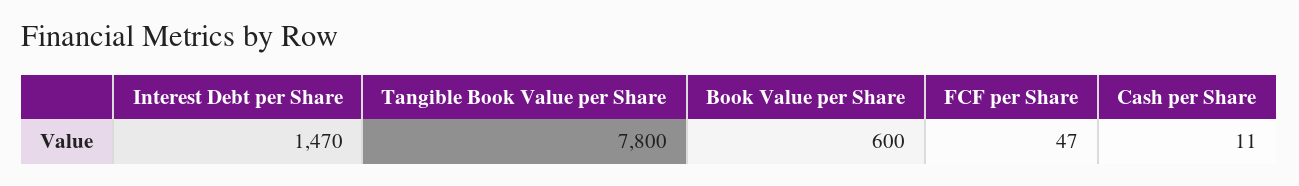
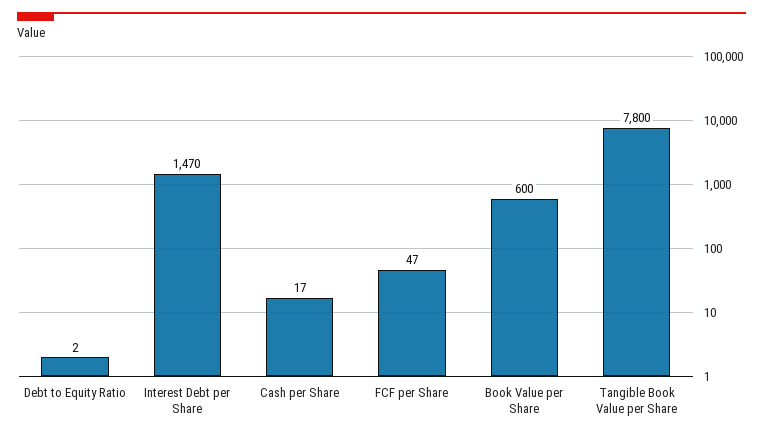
Cash per Share: 11 -> 17
Debt to Equity Ratio: none -> 2

